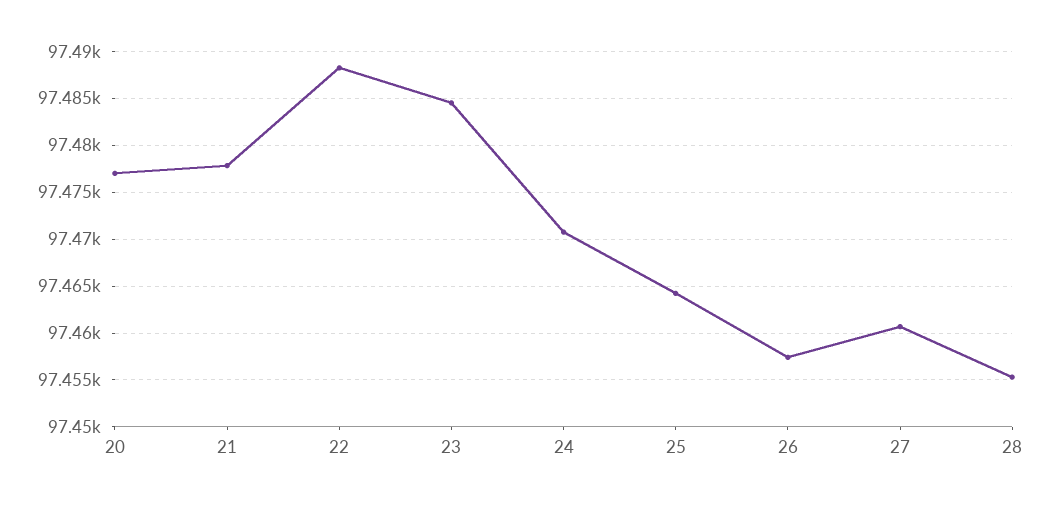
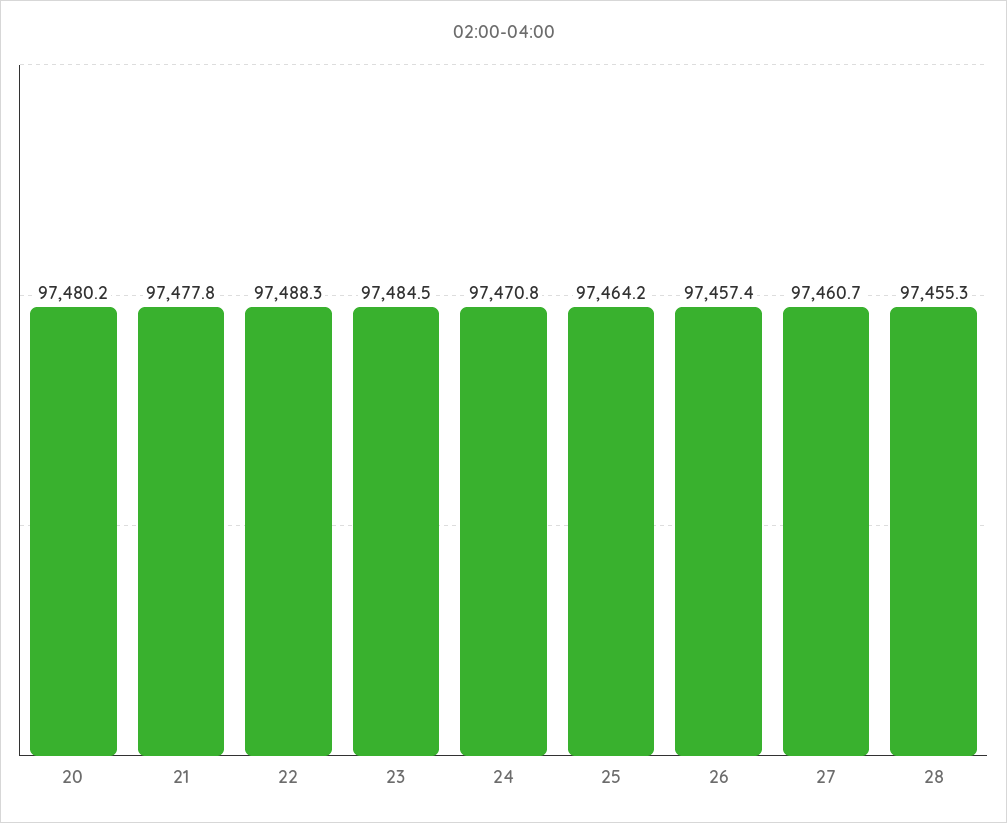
20: 97477 -> 97480.2

